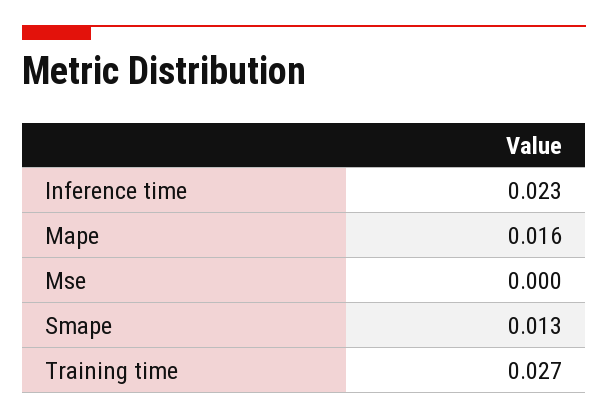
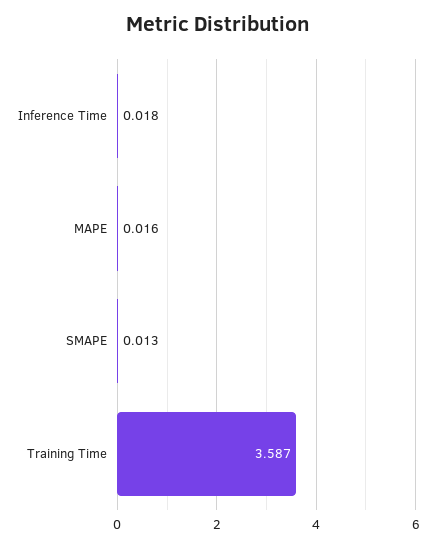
Inference time: 0.023 -> 0.018
Mse: 0 -> none
Training time: 0.027 -> 3.587

